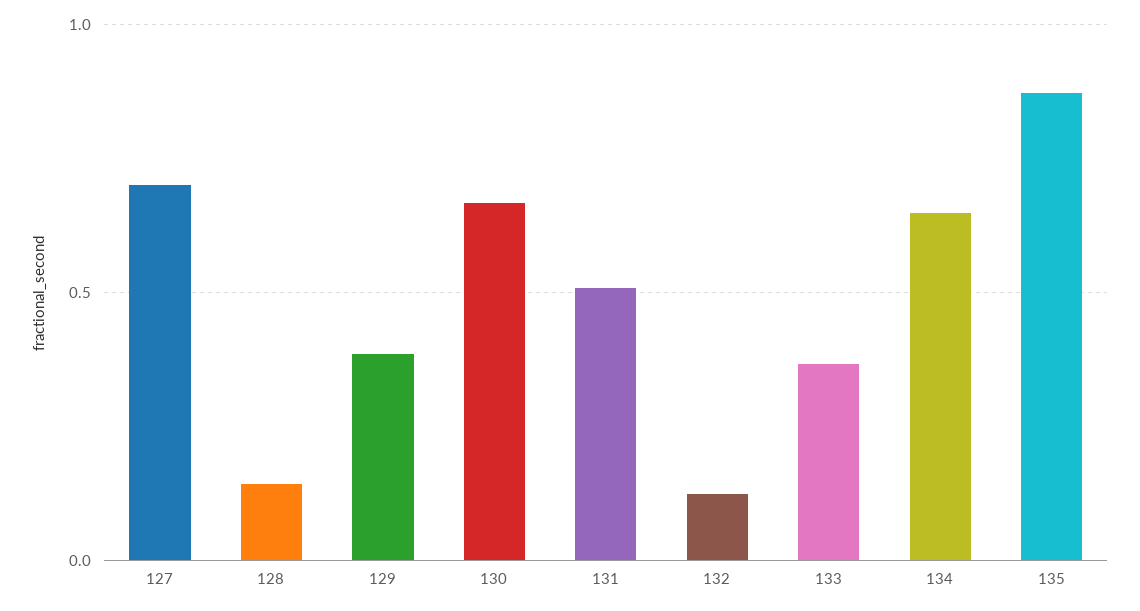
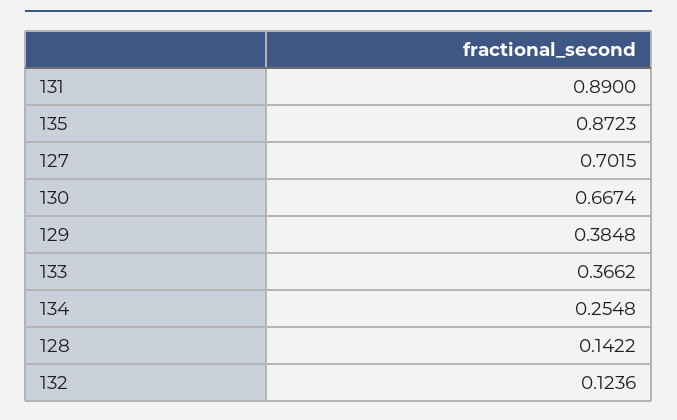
131: 0.5 -> 0.89
134: 0.65 -> 0.2548

